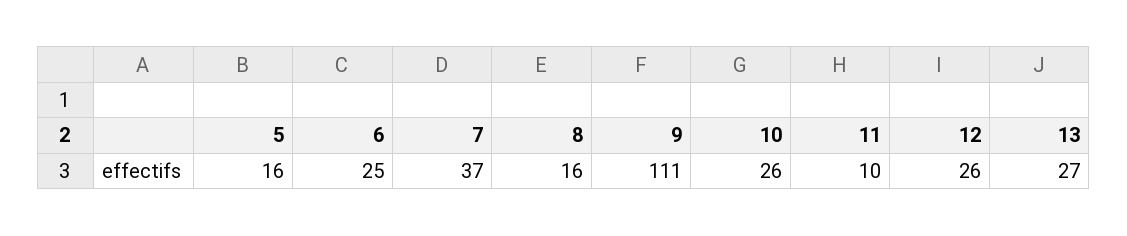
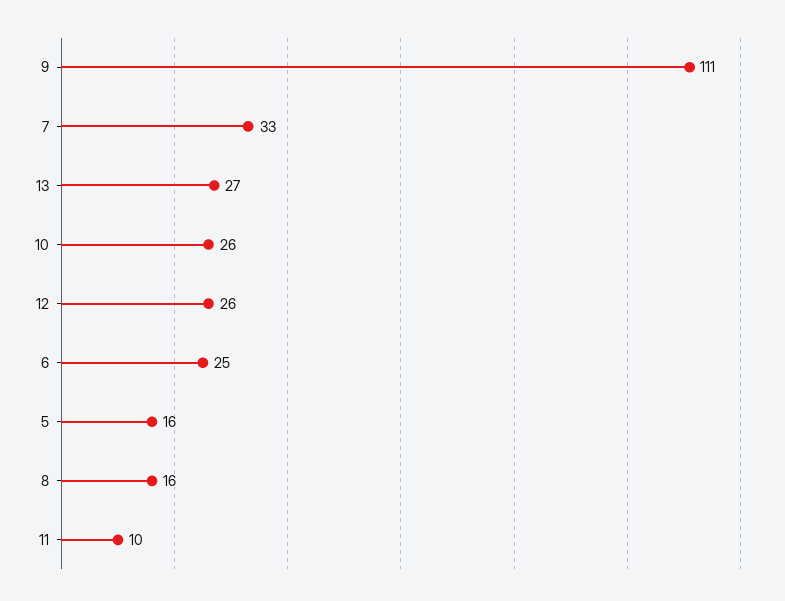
7: 37 -> 33

